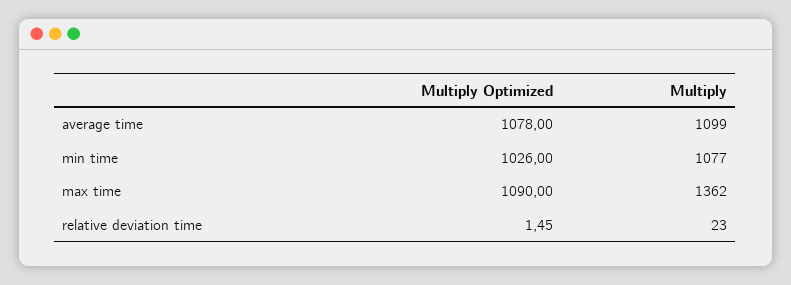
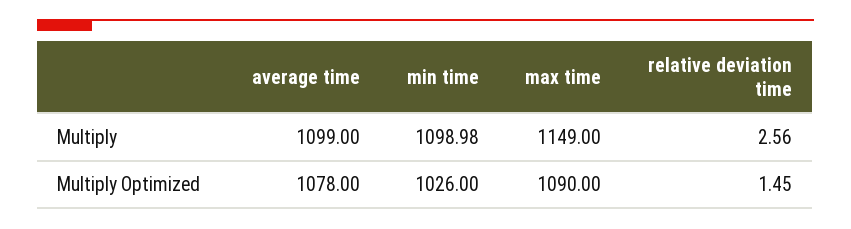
Multiply, min time: 1077 -> 1098.98
Multiply, max time: 1362 -> 1149
Multiply, relative deviation time: 23 -> 2.56

